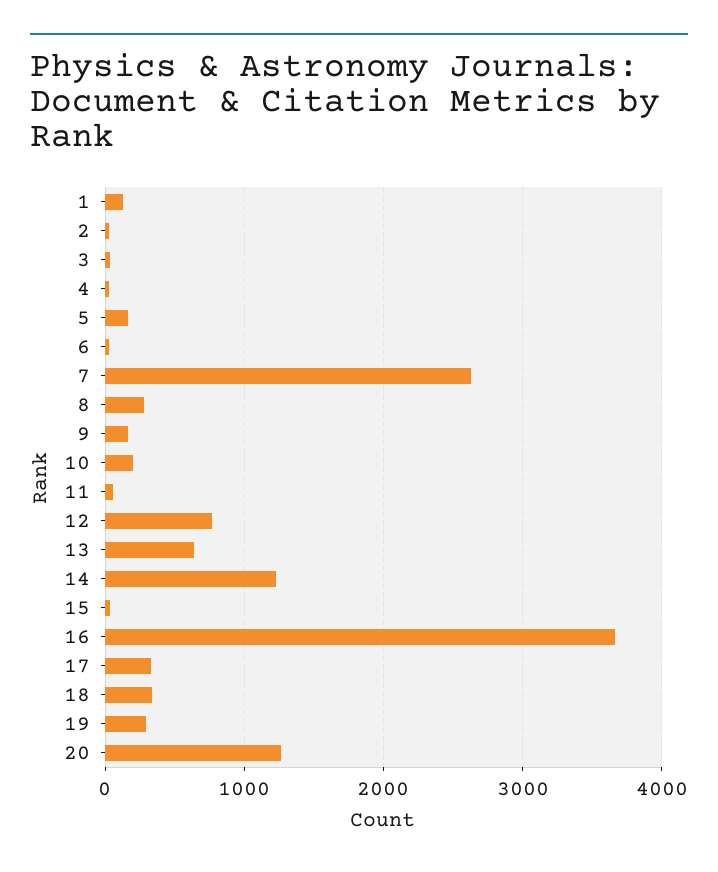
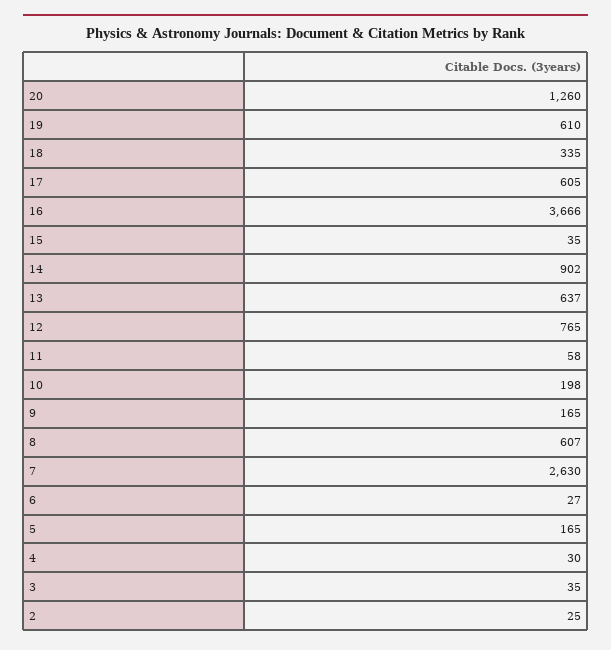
1: 100 -> none
8: 300 -> 607
14: 1200 -> 902
17: 300 -> 605
19: 300 -> 610

